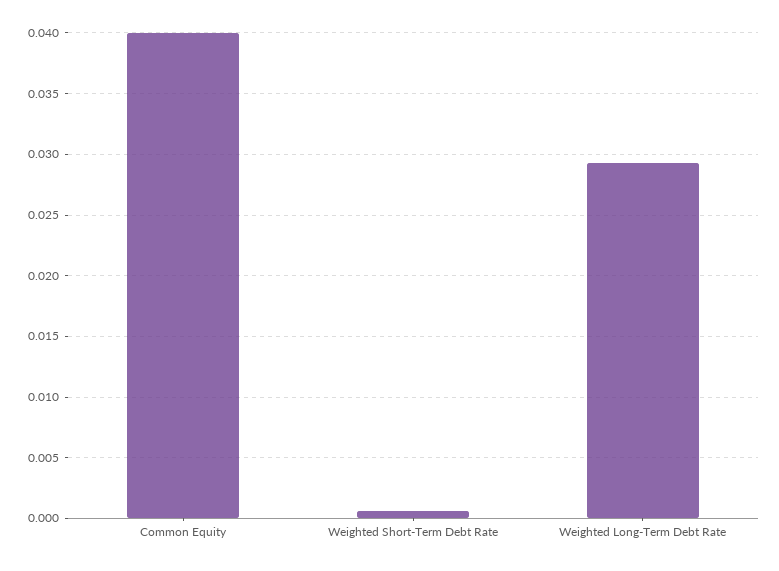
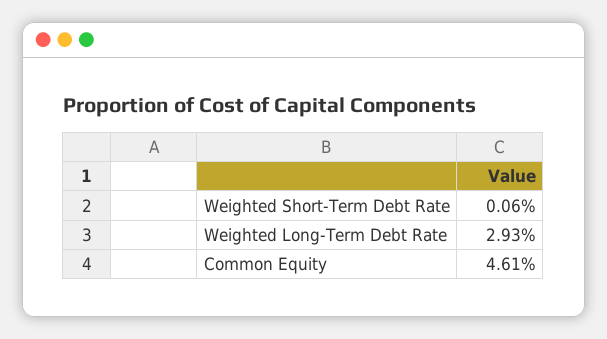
Common Equity: 0.04 -> 0.0461

